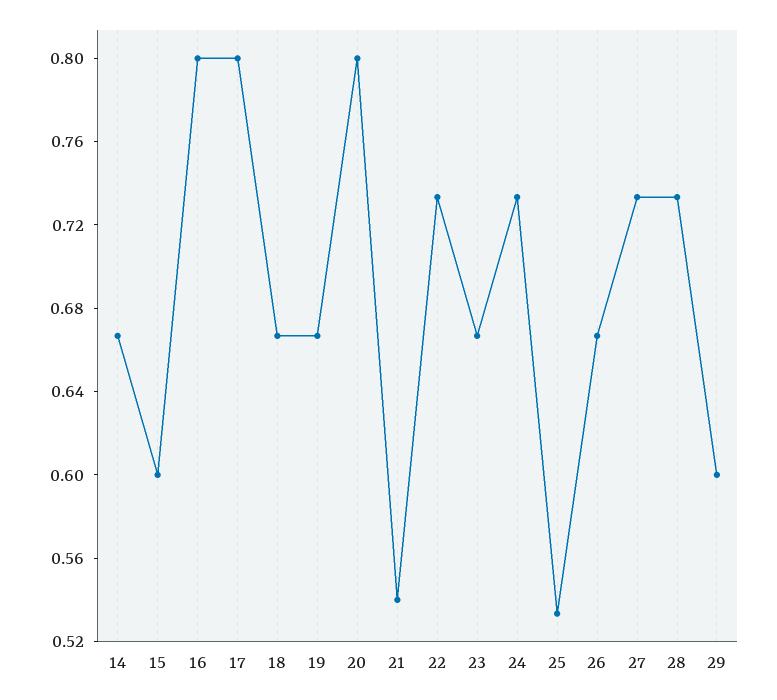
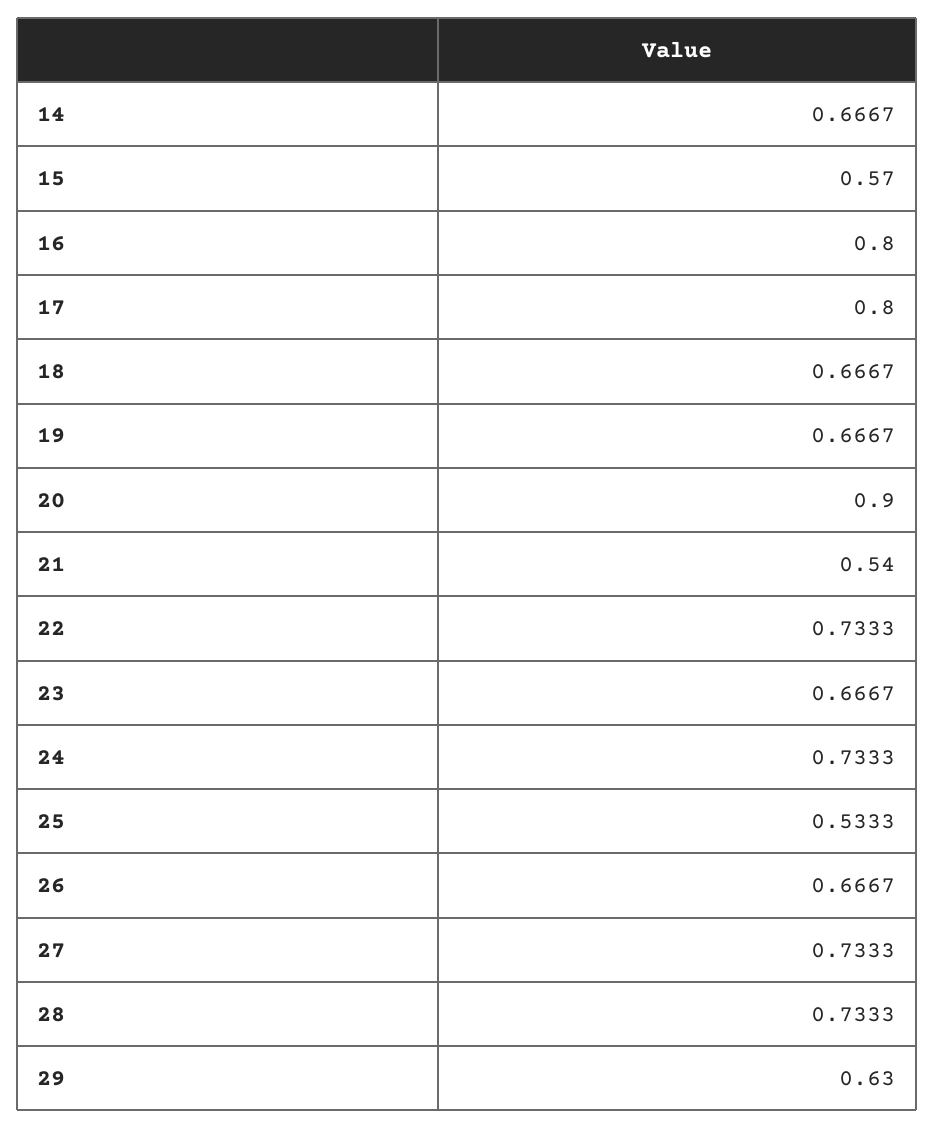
15: 0.6 -> 0.57
20: 0.8 -> 0.9
29: 0.6 -> 0.63

